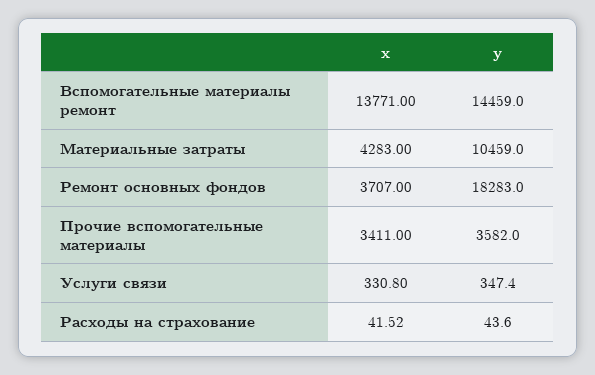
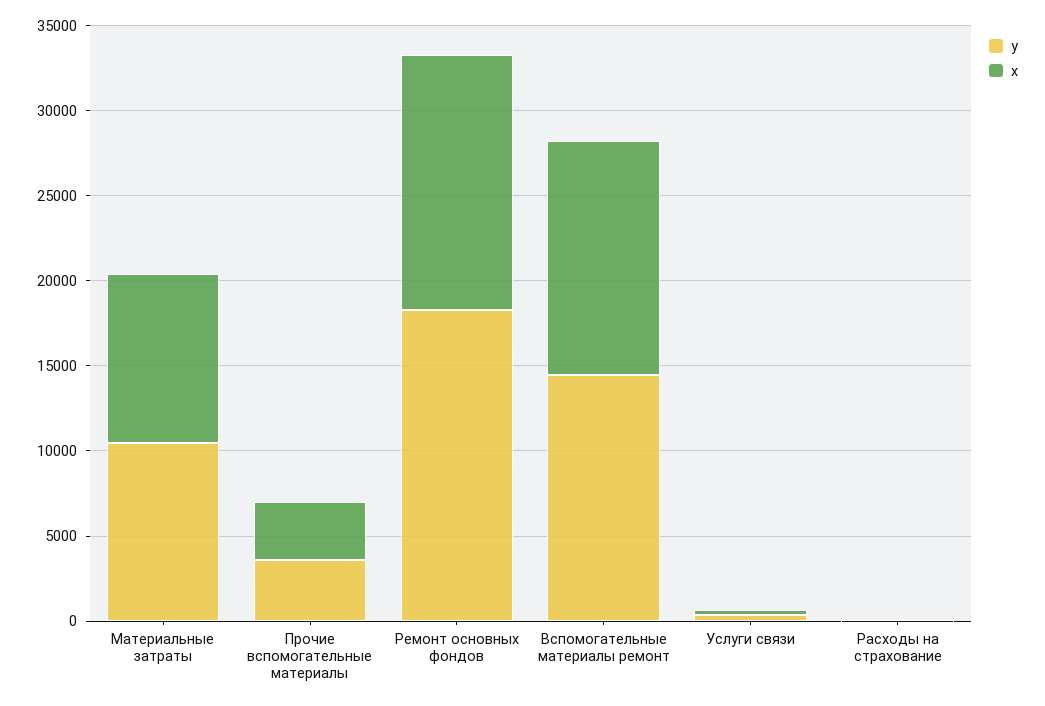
x, Материальные затраты: 4283 -> 10000
x, Ремонт основных фондов: 3707 -> 15000

